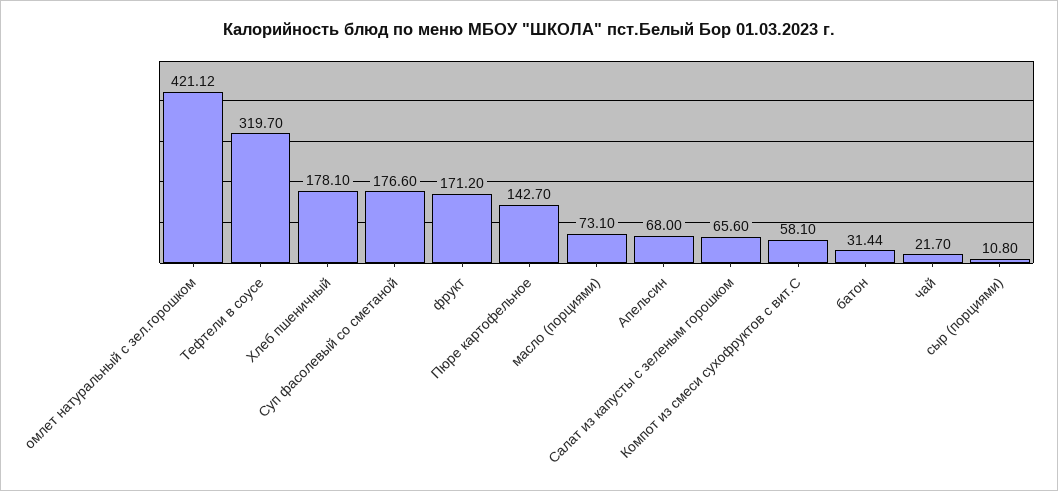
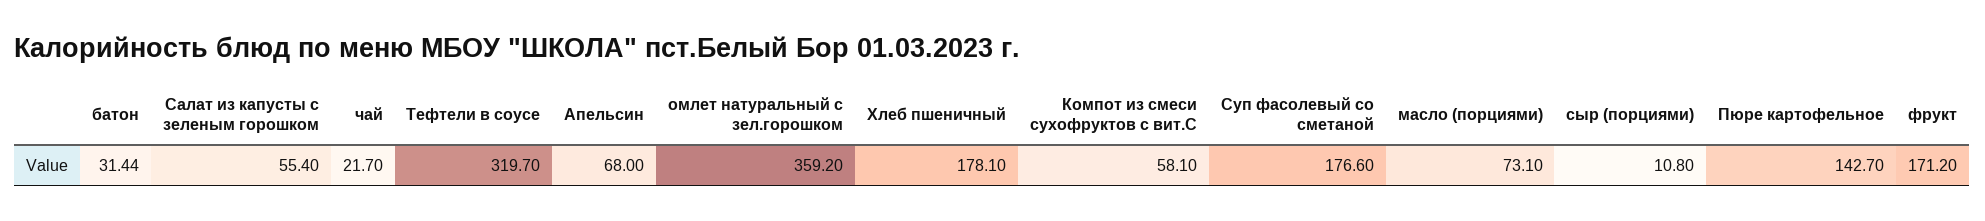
омлет натуральный с зел.горошком: 421.12 -> 359.2
Салат из капусты с зеленым горошком: 65.6 -> 55.4

